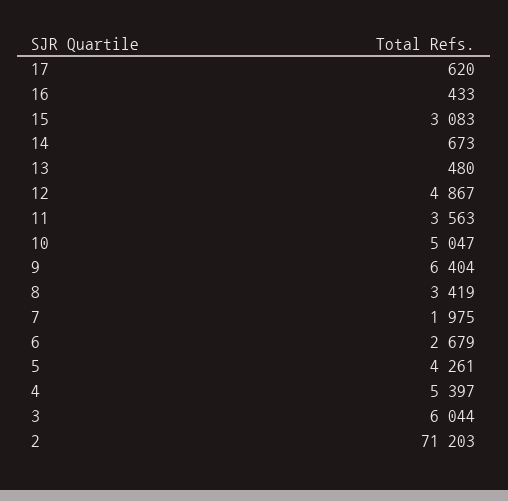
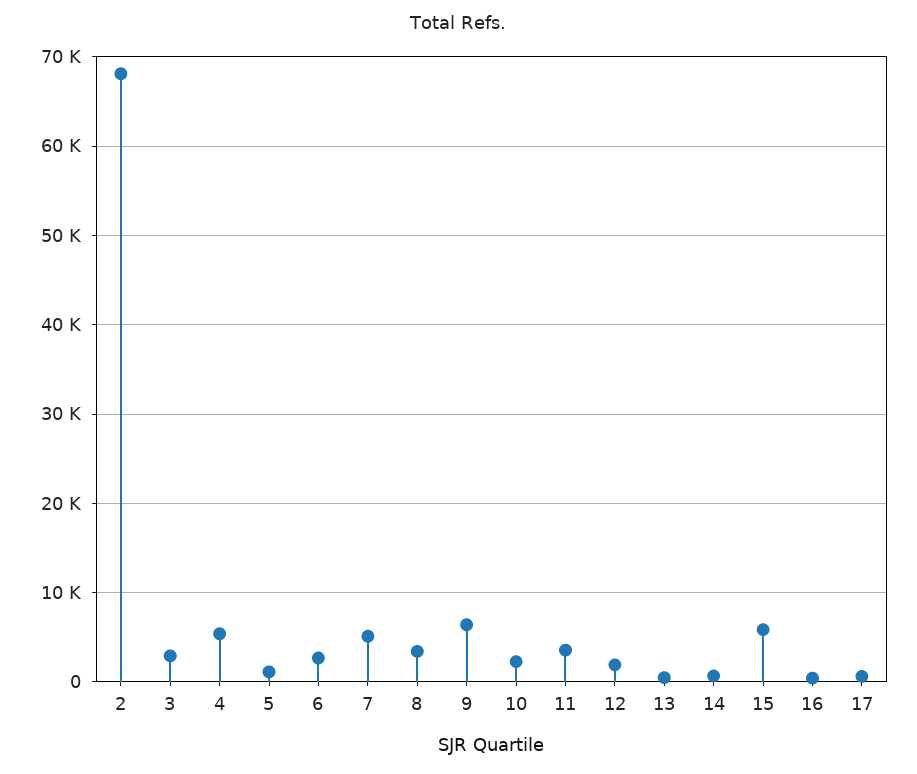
15: 3083 -> 6000
12: 4867 -> 2000
10: 5047 -> 2000
7: 1975 -> 5000
5: 4261 -> 1000
3: 6044 -> 3000
2: 71203 -> 68000

